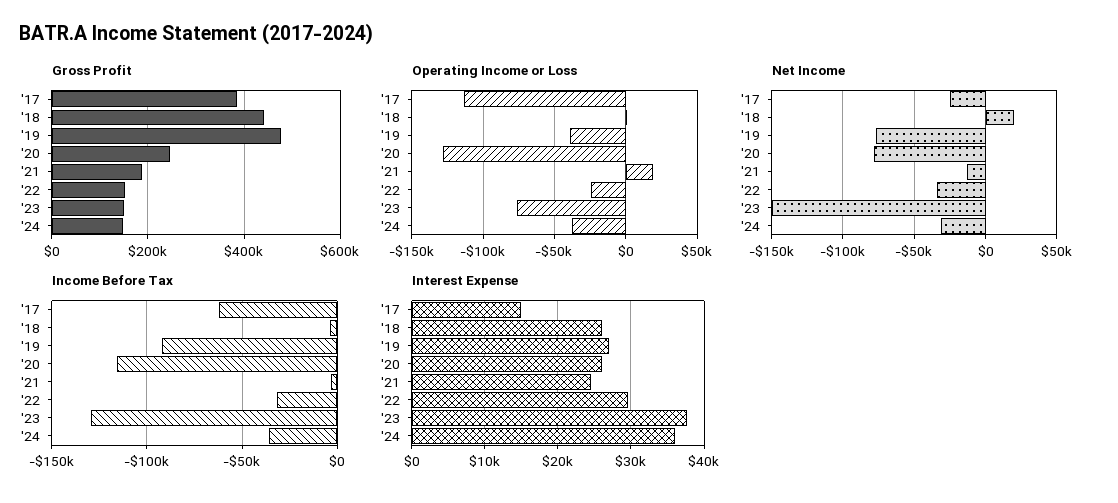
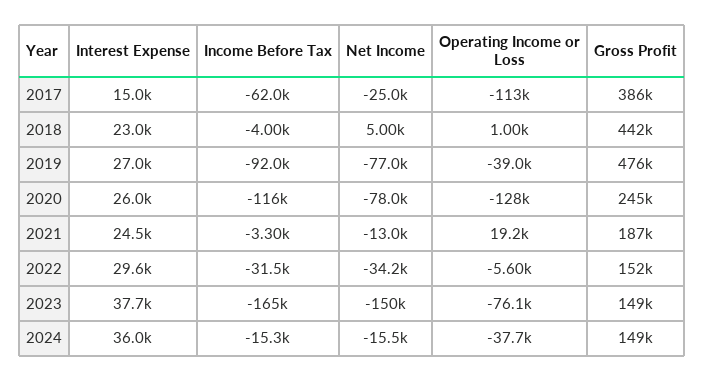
Operating Income or Loss, '22: -25000 -> -5600
Net Income, '18: 20000 -> 5000
Net Income, '24: -30000 -> -15500
Income Before Tax, '23: -130000 -> -165000
Income Before Tax, '24: -35000 -> -15300
Interest Expense, '18: 26000 -> 23000

